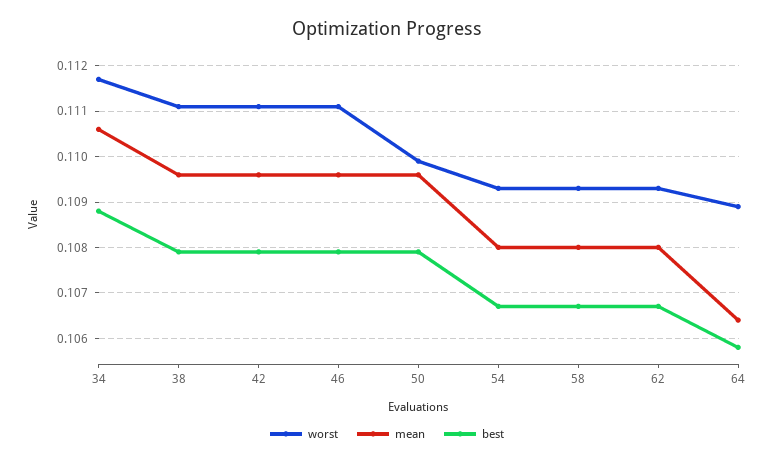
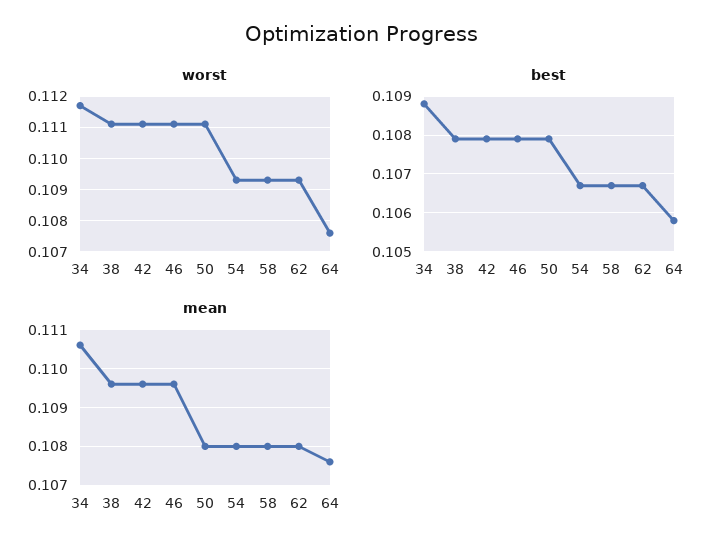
worst, 50: 0.11 -> 0.111
mean, 50: 0.1095 -> 0.108
worst, 64: 0.109 -> 0.1075
mean, 64: 0.1065 -> 0.1075

